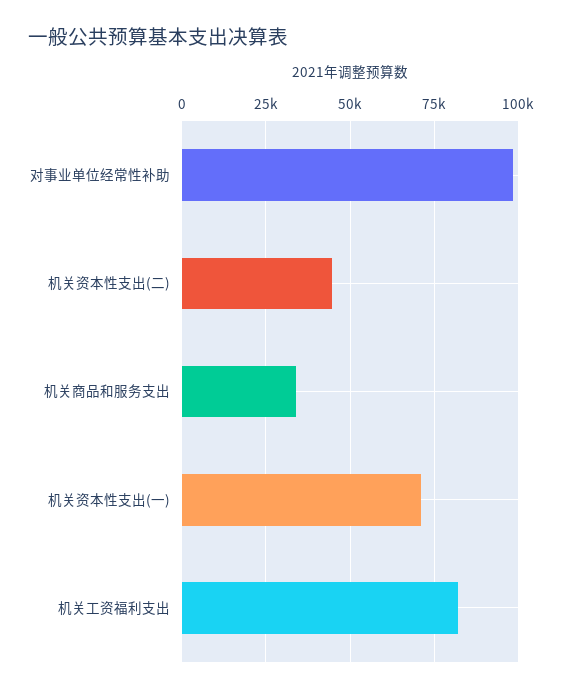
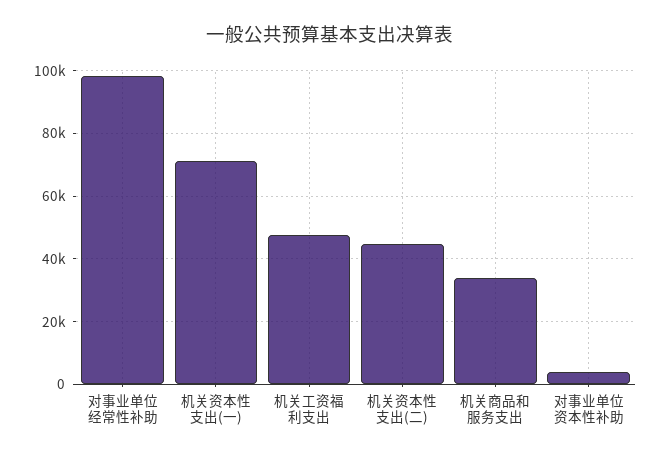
机关工资福利支出: 82500 -> 48000
对事业单位资本性补助: none -> 4000

